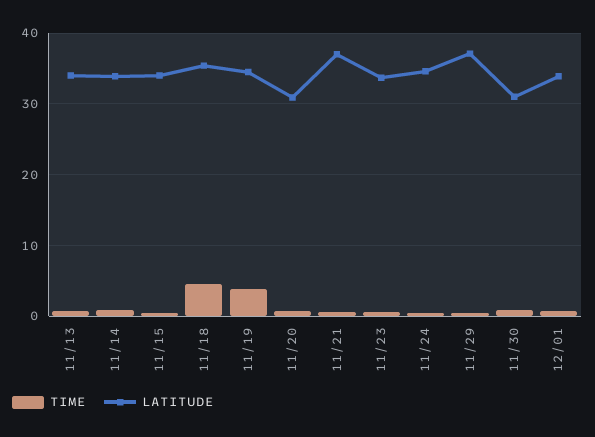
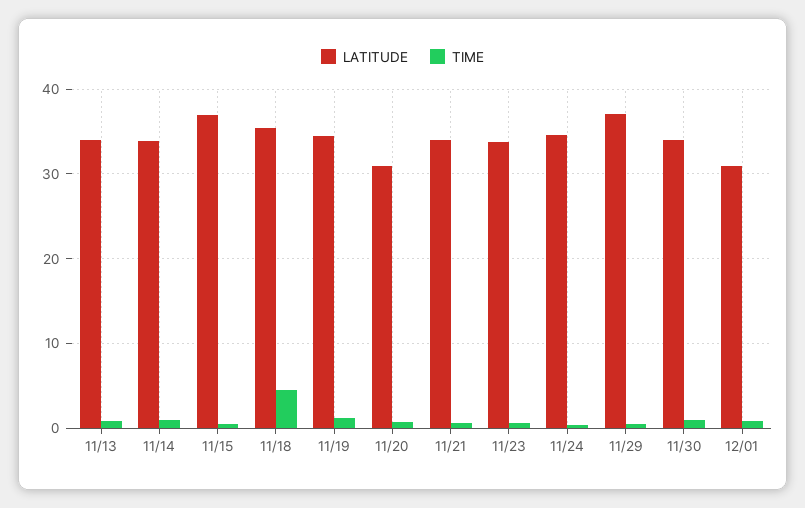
LATITUDE, 11/15: 34 -> 37
TIME, 11/19: 4 -> 1
LATITUDE, 11/21: 37 -> 34
LATITUDE, 11/30: 31 -> 34
LATITUDE, 12/01: 34 -> 31

